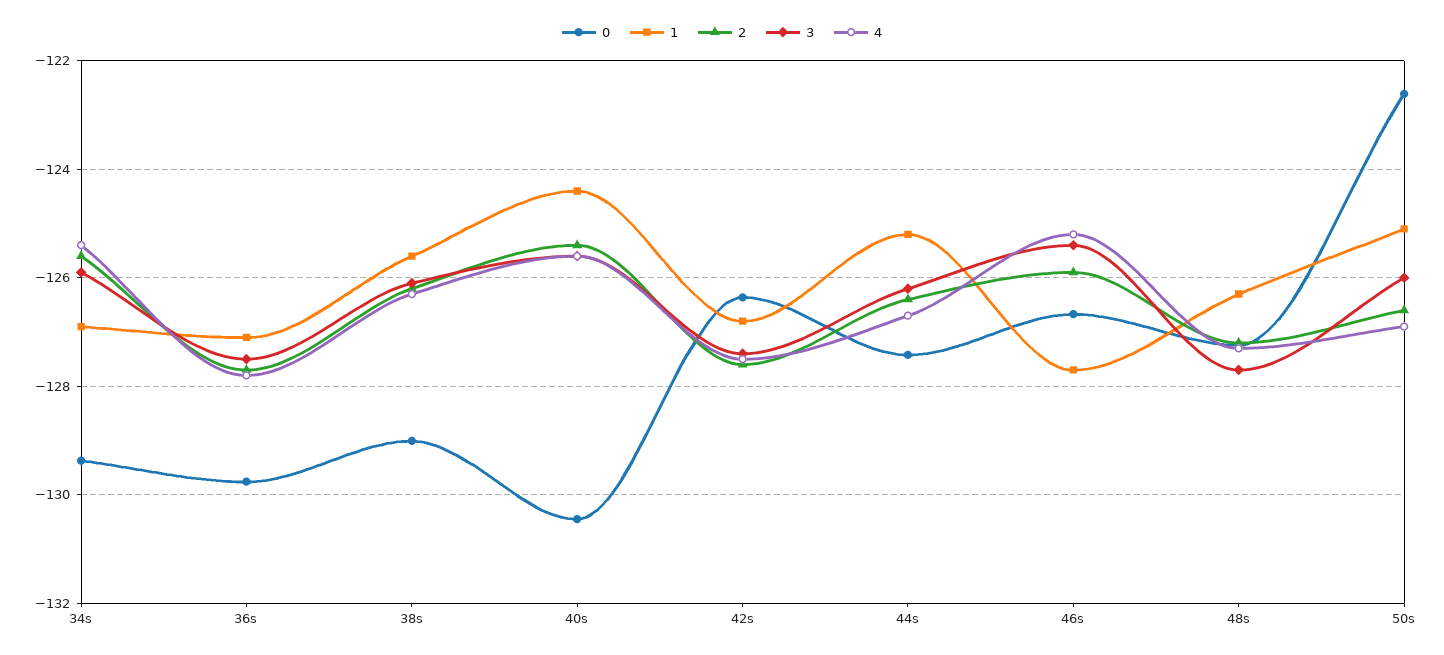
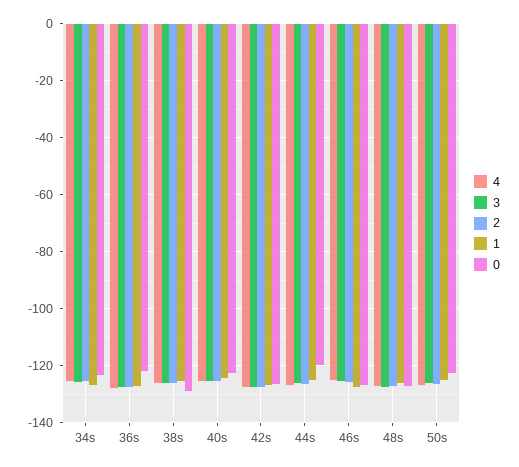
0, 34s: -129.4 -> -122.5
0, 36s: -129.8 -> -122.5
0, 40s: -130.4 -> -122.5
0, 44s: -127.4 -> -120

